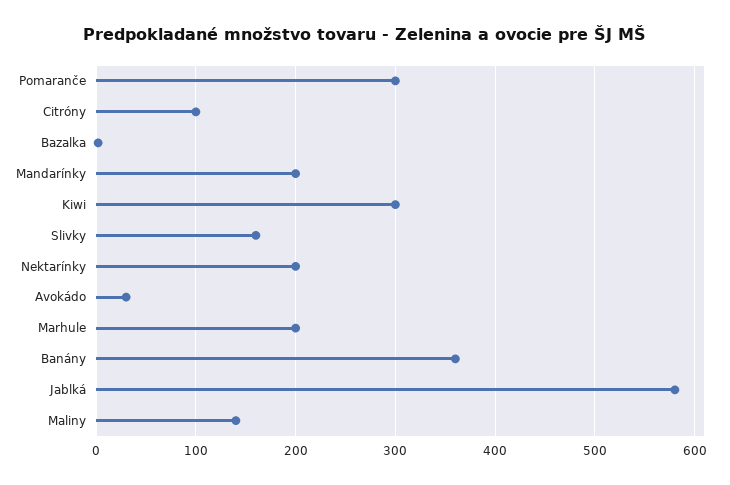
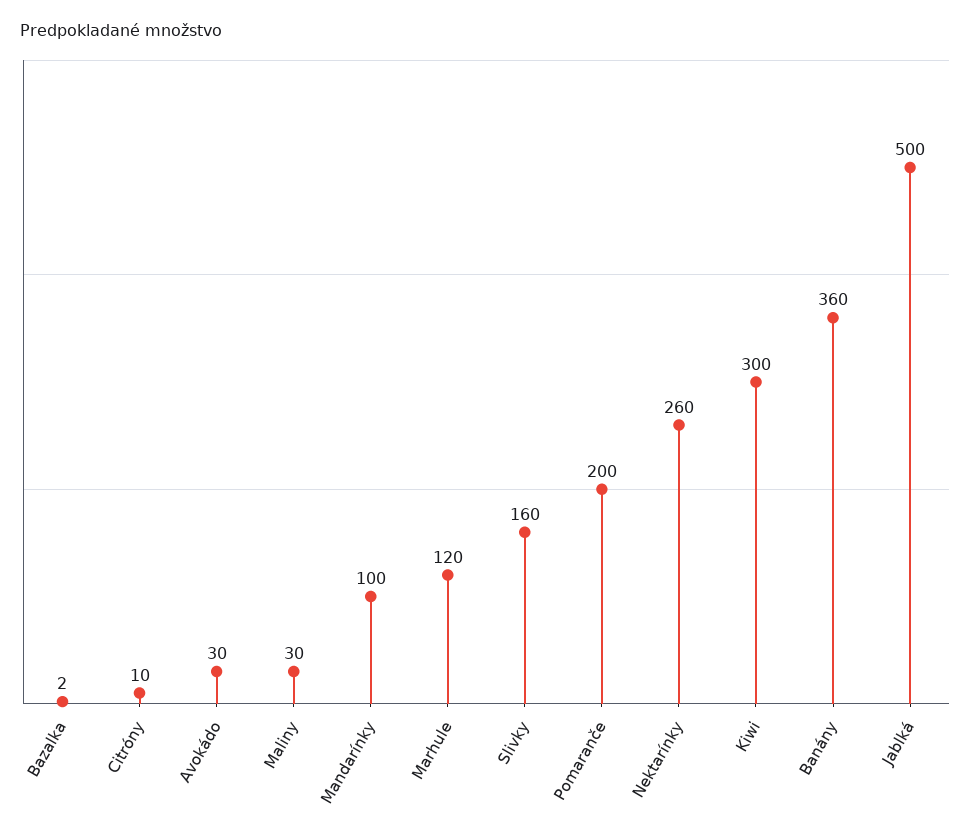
Pomaranče: 300 -> 200
Citróny: 100 -> 10
Mandarínky: 200 -> 100
Nektarínky: 200 -> 260
Marhule: 200 -> 120
Jablká: 580 -> 500
Maliny: 140 -> 30

